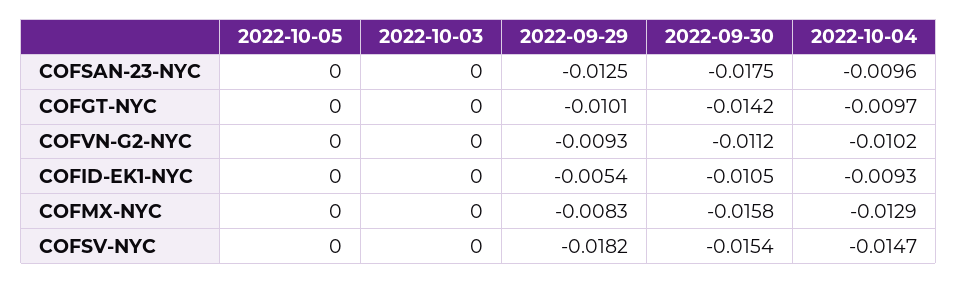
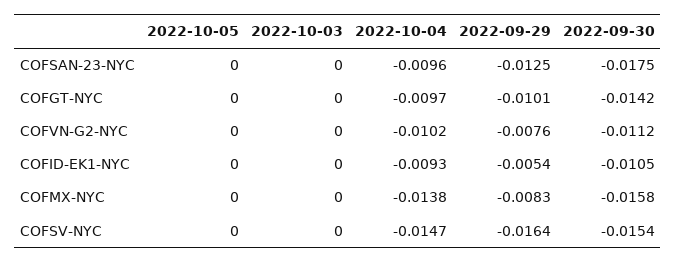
2022-09-29, COFVN-G2-NYC: -0.0093 -> -0.0076
2022-10-04, COFMX-NYC: -0.0129 -> -0.0138
2022-09-29, COFSV-NYC: -0.0182 -> -0.0164

